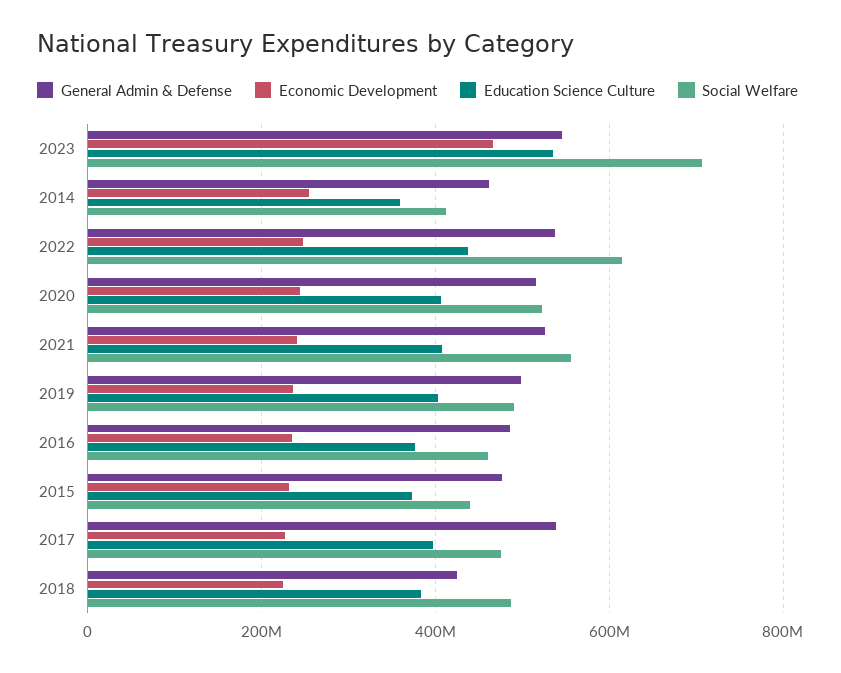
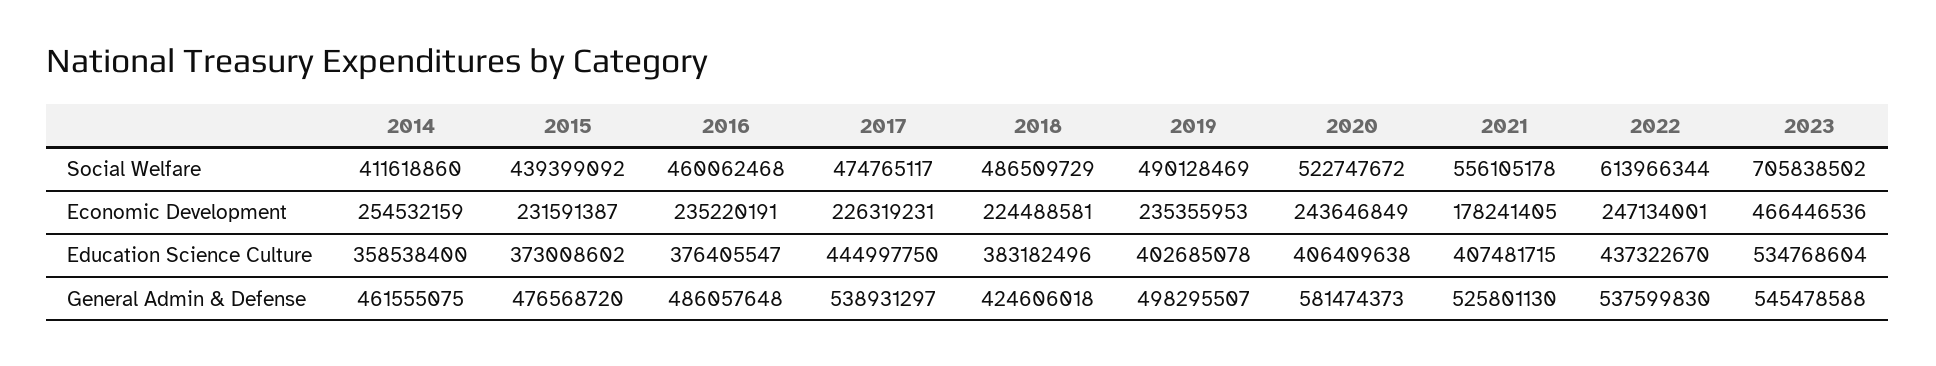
General Admin & Defense, 2020: 520000000 -> 581474373
Economic Development, 2021: 240000000 -> 178241405
Education Science Culture, 2017: 400000000 -> 444997750

